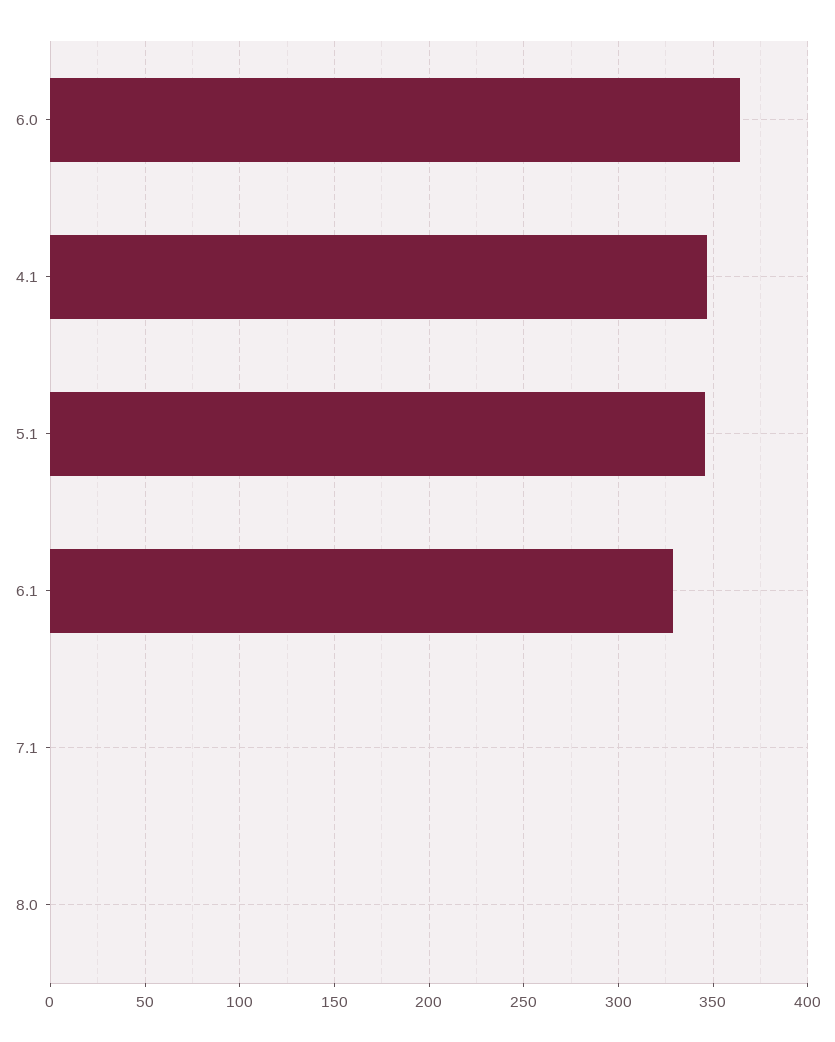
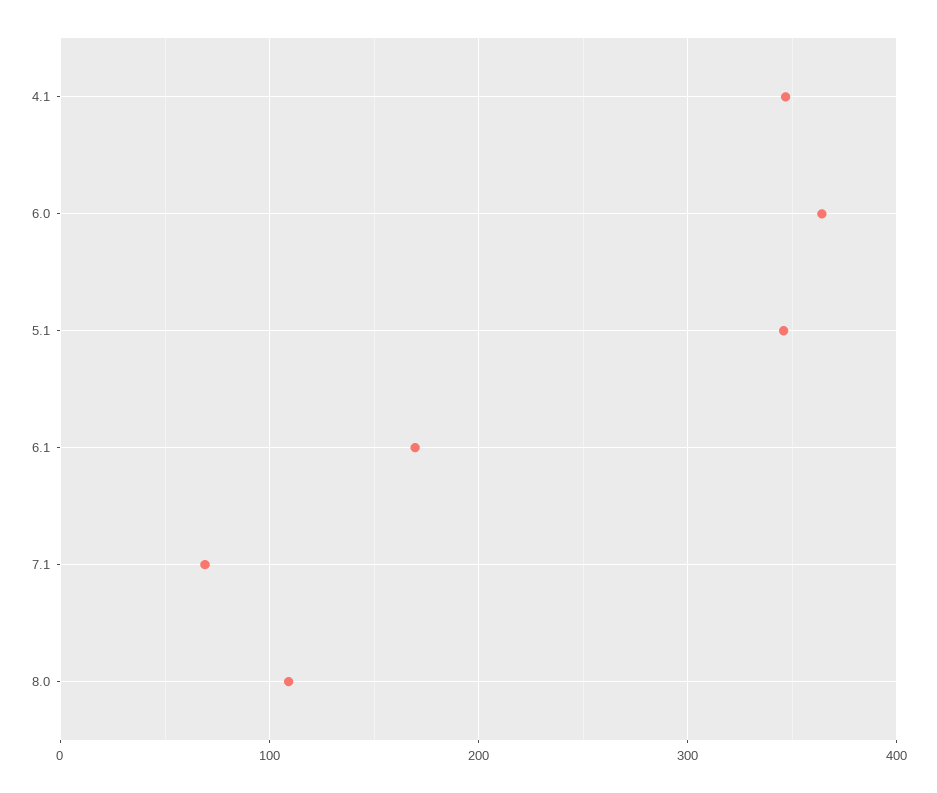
6.1: 330 -> 170
7.1: 0 -> 70
8.0: 0 -> 110

